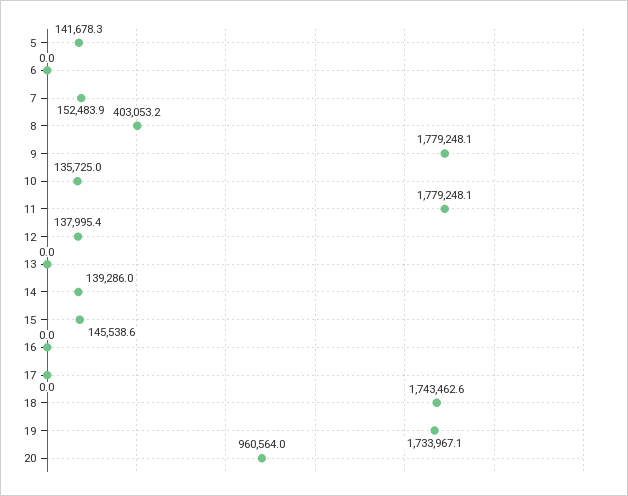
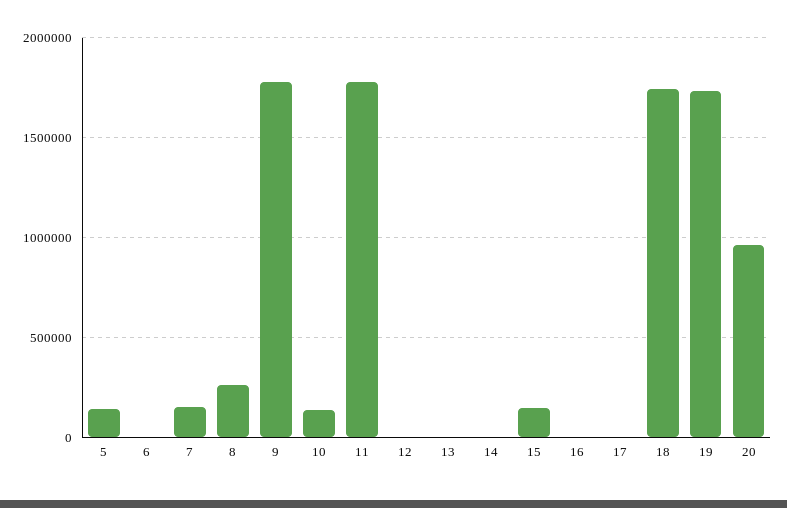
8: 403053.2 -> 250000
12: 137995.4 -> 0
14: 139286 -> 0

